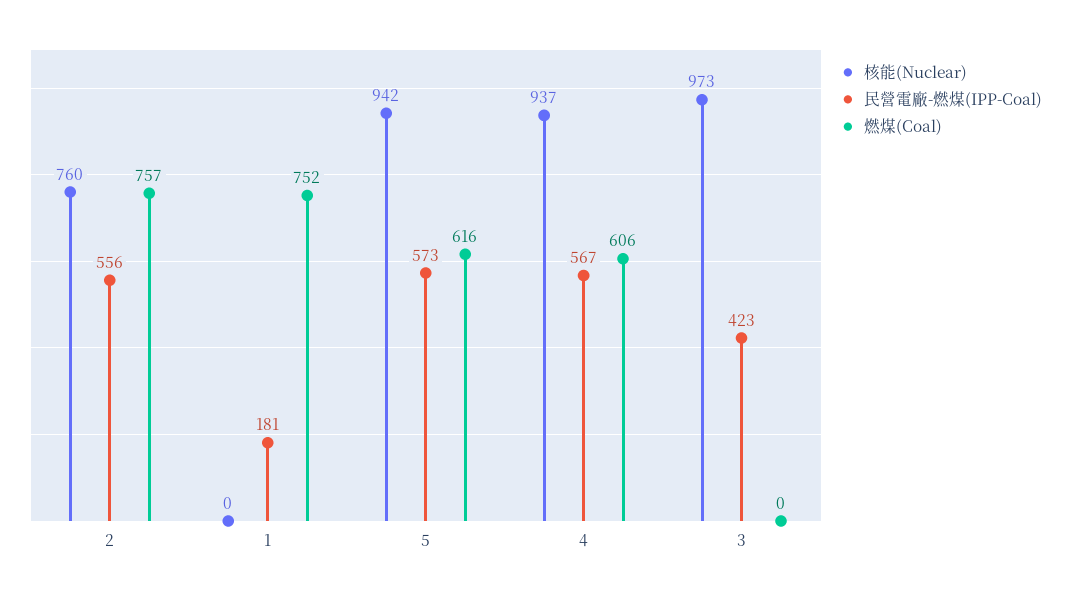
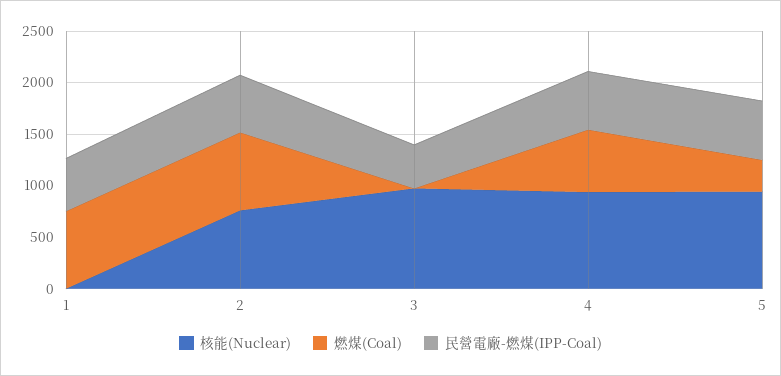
民營電廠-燃煤(IPP-Coal), 1: 181 -> 500
燃煤(Coal), 5: 616 -> 300

